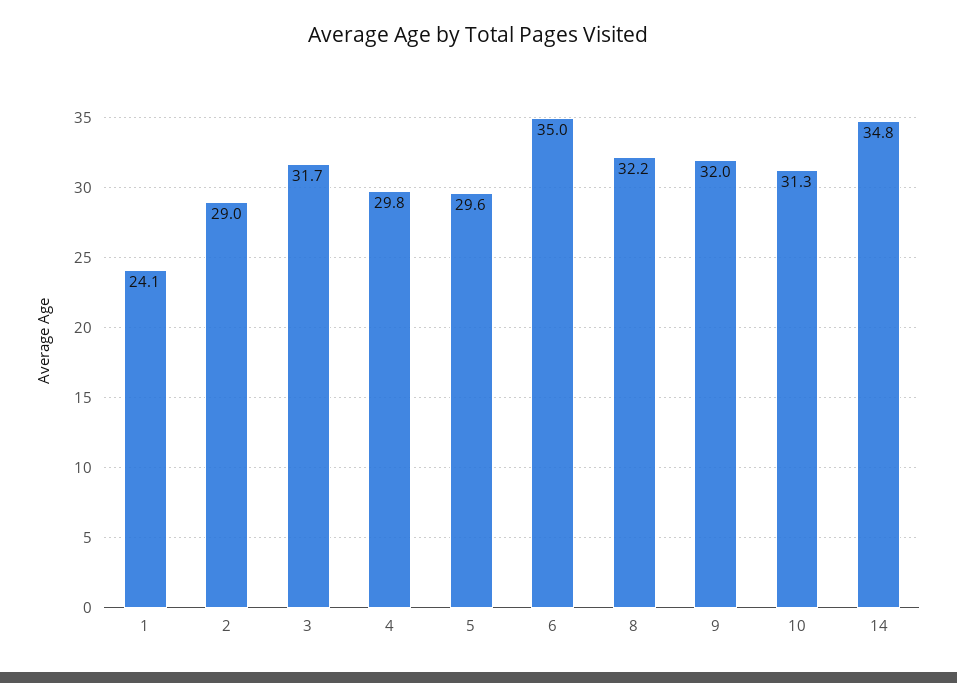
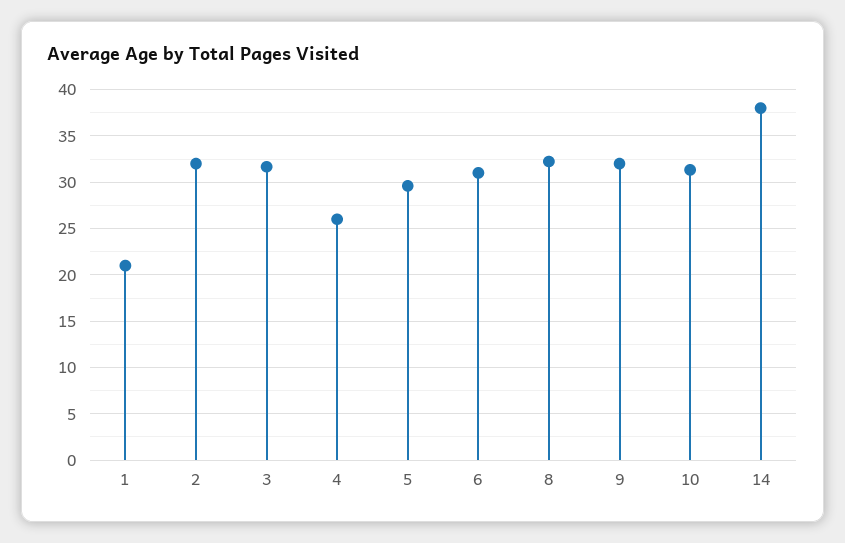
1: 24.1 -> 21
2: 29 -> 32
4: 29.8 -> 26
6: 35 -> 31
14: 34.8 -> 38

